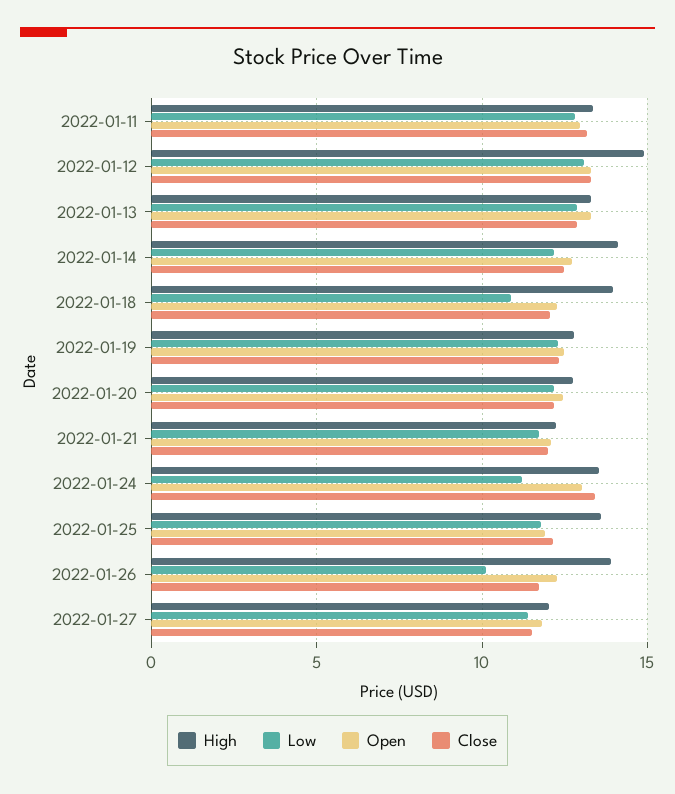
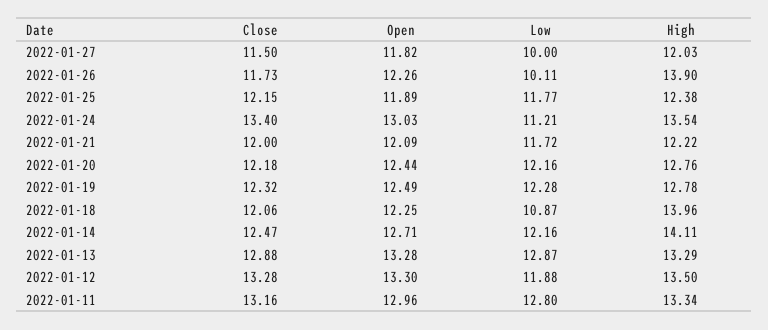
High, 2022-01-12: 15 -> 13.5
Low, 2022-01-12: 13 -> 11.88
High, 2022-01-25: 13.5 -> 12.38
Low, 2022-01-27: 11.5 -> 10

